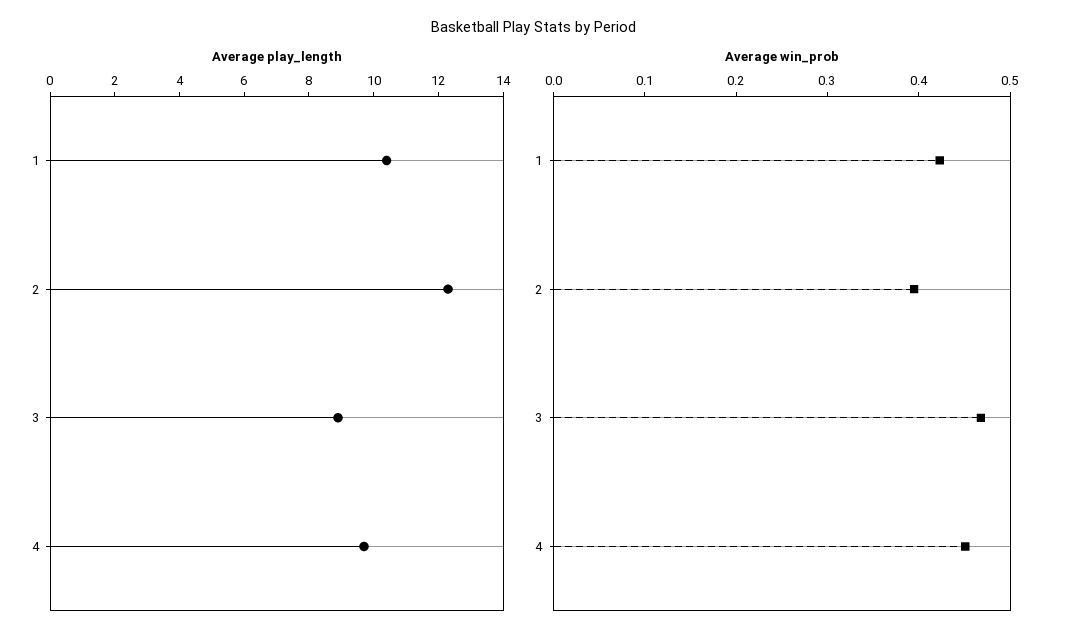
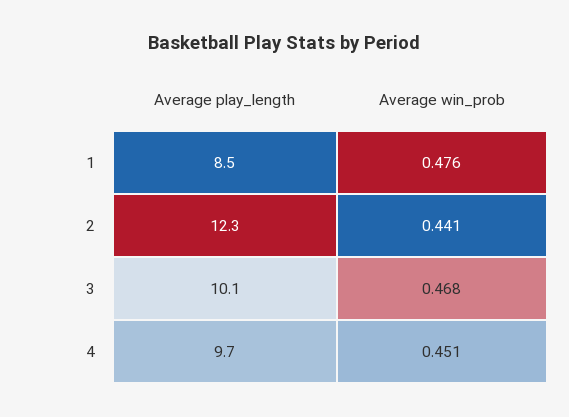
Average play_length, 1: 10.5 -> 8.5
Average play_length, 3: 9 -> 10.1
Average win_prob, 1: 0.42 -> 0.476
Average win_prob, 2: 0.4 -> 0.441

